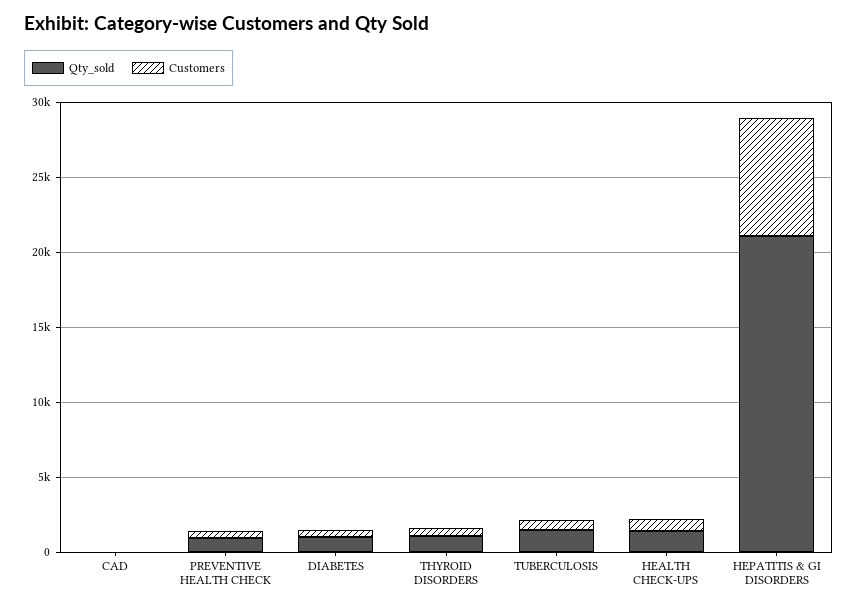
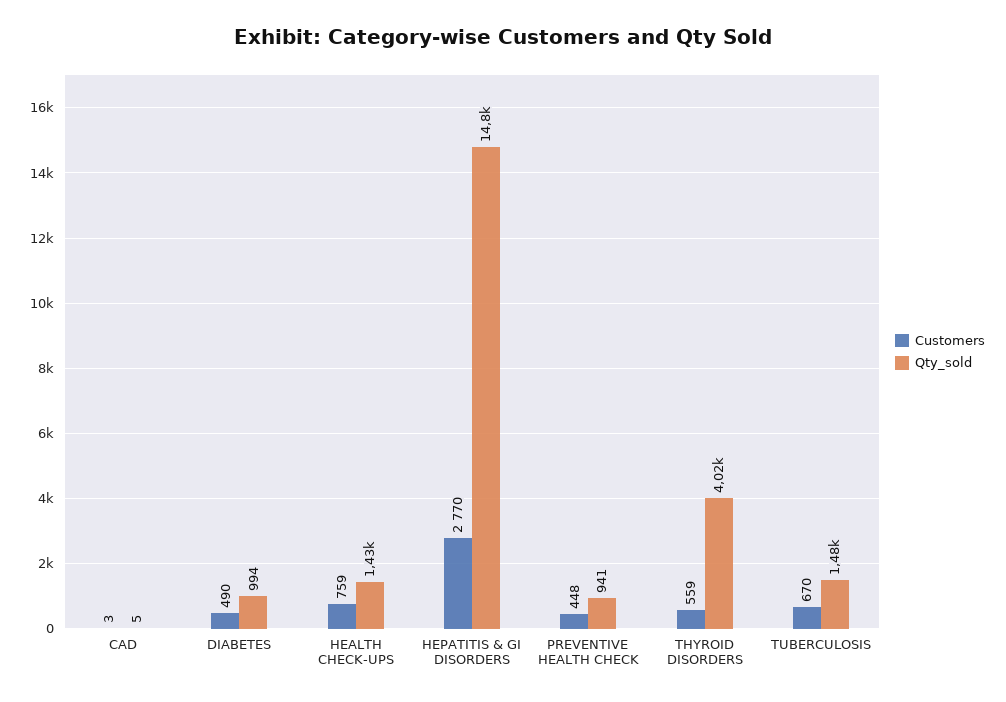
Qty_sold, THYROID DISORDERS: 1000 -> 4020
Qty_sold, HEPATITIS & GI DISORDERS: 21000 -> 14800
Customers, HEPATITIS & GI DISORDERS: 8000 -> 2770

